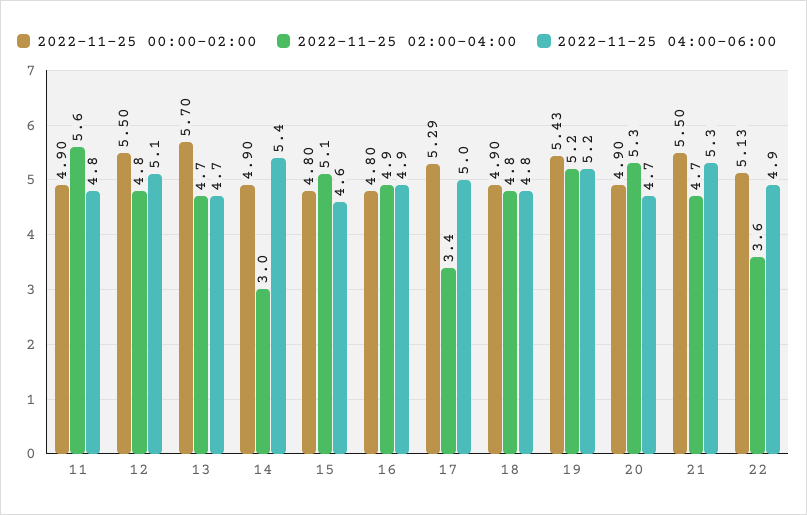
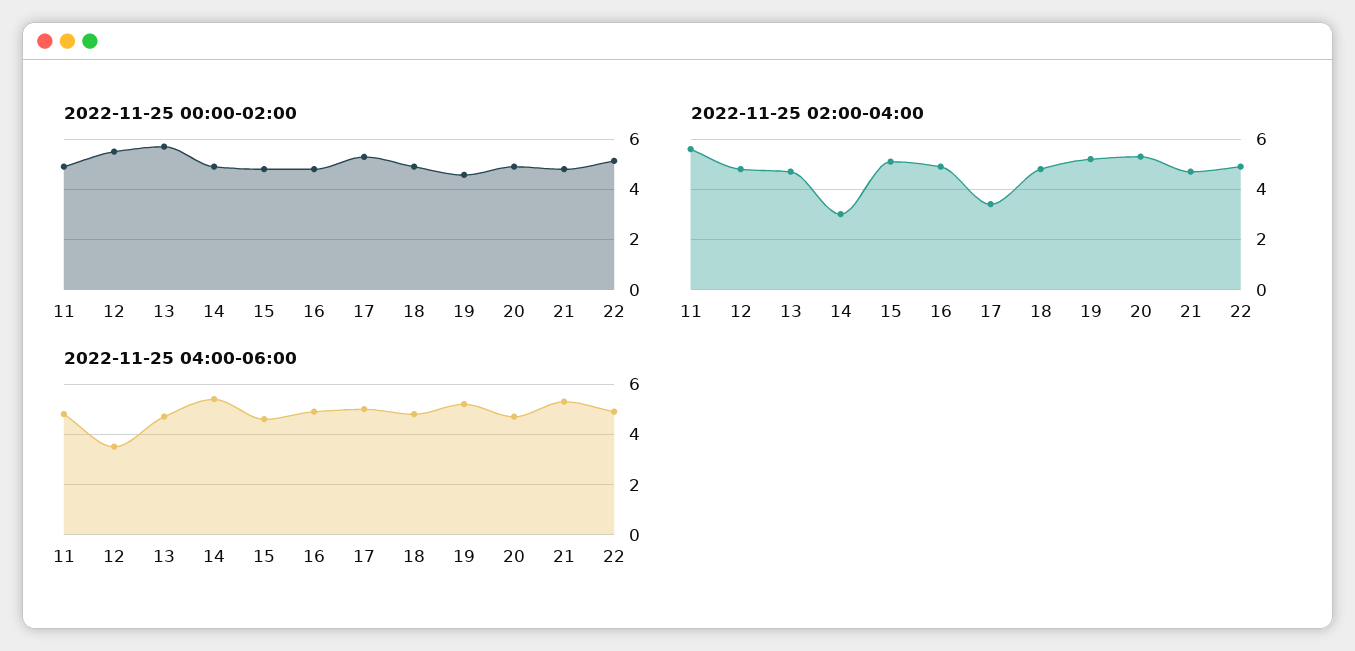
2022-11-25 04:00-06:00, 12: 5.1 -> 3.5
2022-11-25 00:00-02:00, 19: 5.43 -> 4.5
2022-11-25 00:00-02:00, 21: 5.5 -> 4.75
2022-11-25 02:00-04:00, 22: 3.6 -> 5

